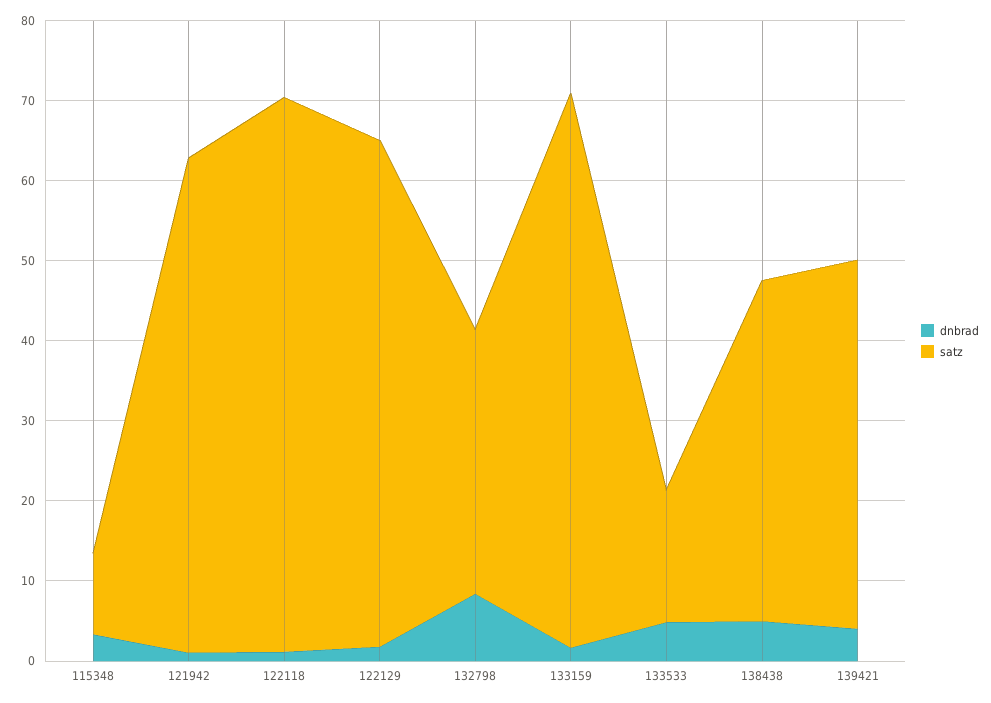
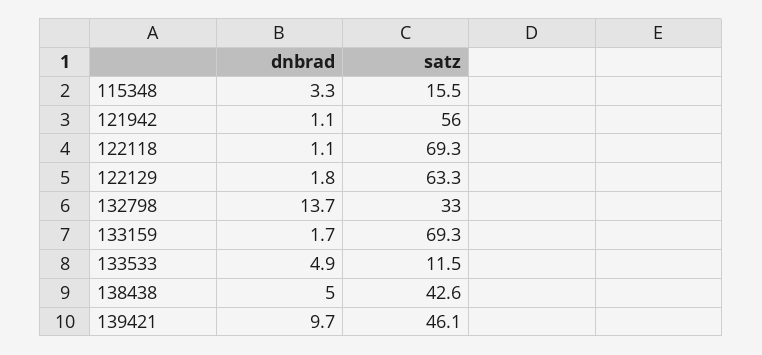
satz, 115348: 10 -> 15.5
satz, 121942: 62 -> 56
dnbrad, 132798: 8 -> 13.7
satz, 133533: 16 -> 11.5
dnbrad, 139421: 4 -> 9.7

